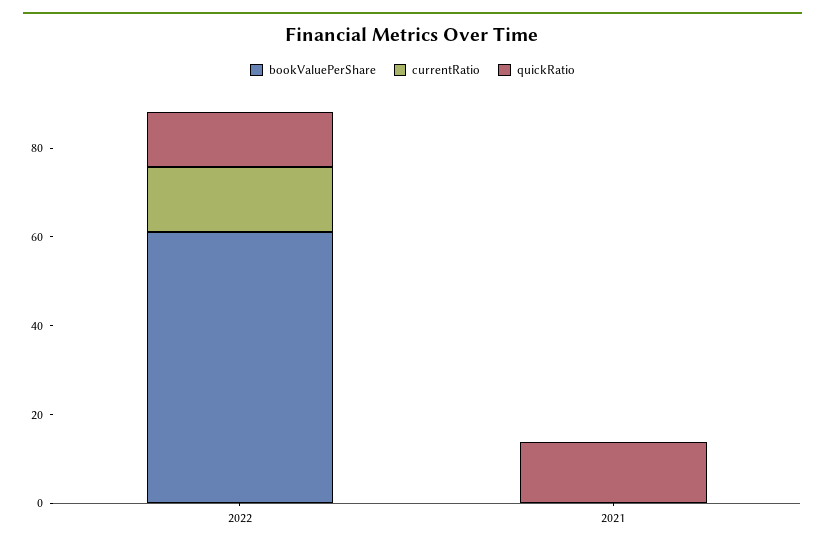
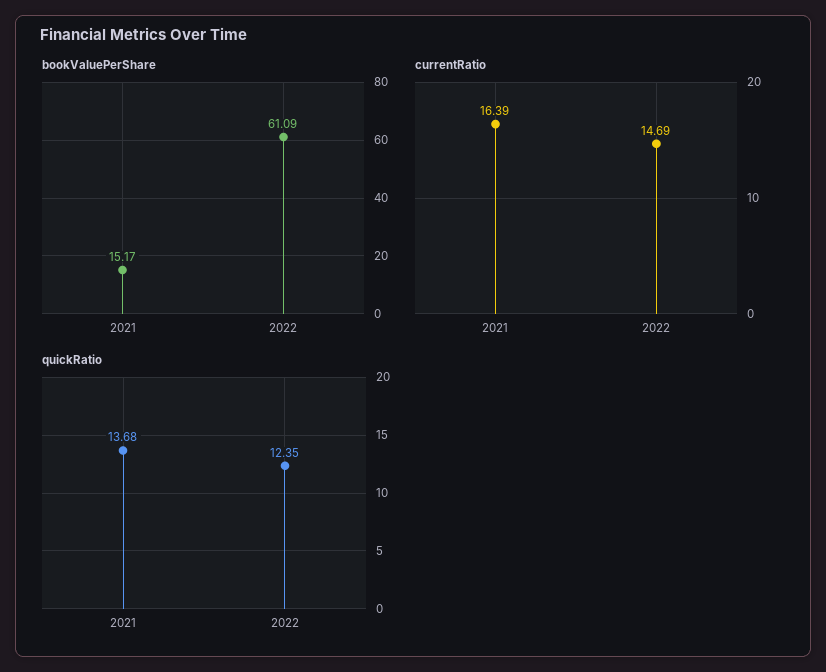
bookValuePerShare, 2021: 0 -> 15.17
currentRatio, 2021: 0 -> 16.39

